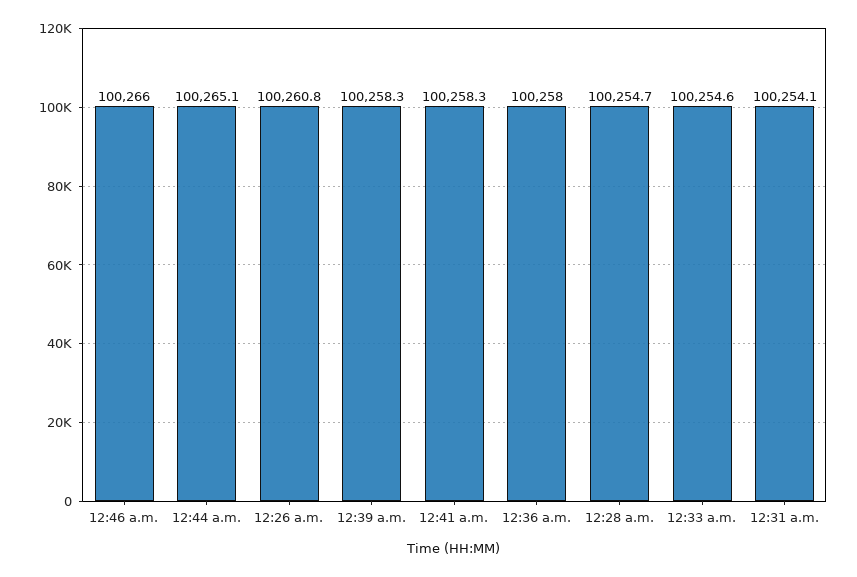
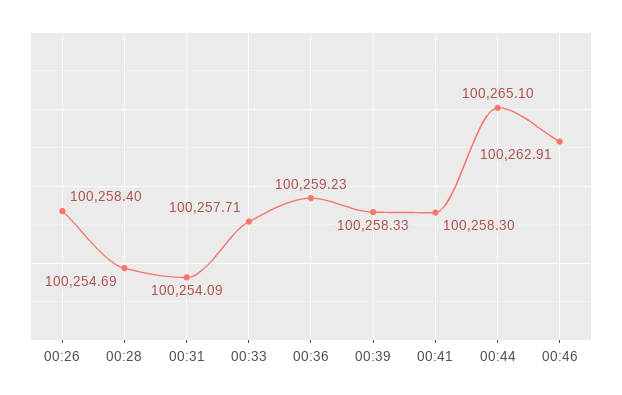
12:46 a.m.: 100266 -> 100262.91
12:26 a.m.: 100260.8 -> 100258.4
12:36 a.m.: 100258 -> 100259.23
12:33 a.m.: 100254.6 -> 100257.71

